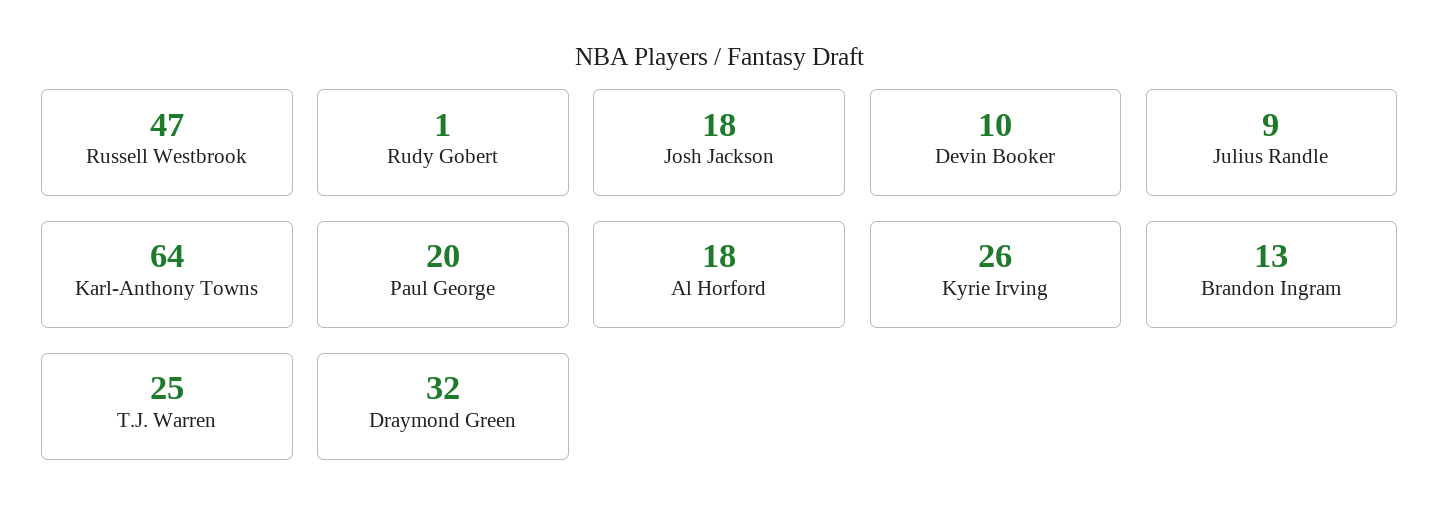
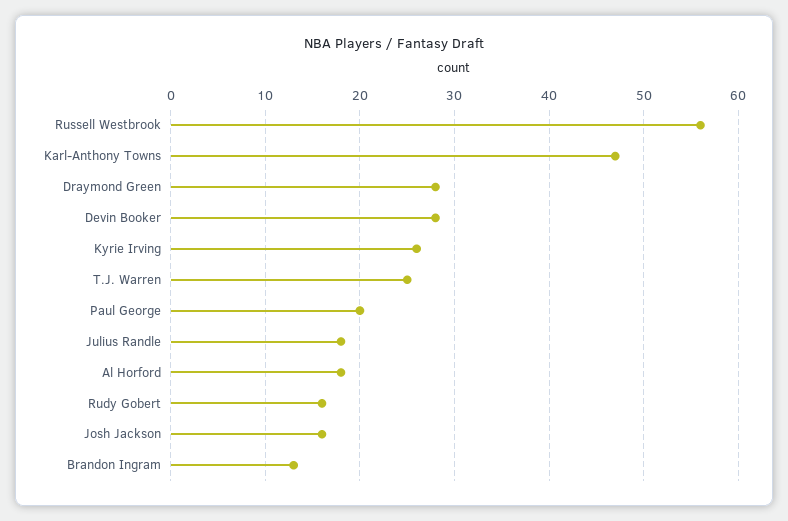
Russell Westbrook: 47 -> 56
Rudy Gobert: 1 -> 16
Josh Jackson: 18 -> 16
Devin Booker: 10 -> 28
Julius Randle: 9 -> 18
Karl-Anthony Towns: 64 -> 47
Draymond Green: 32 -> 28

